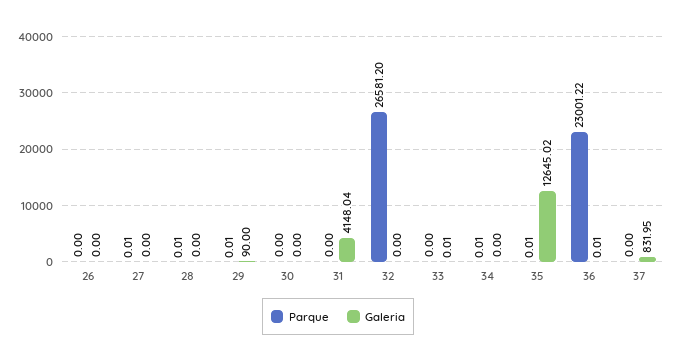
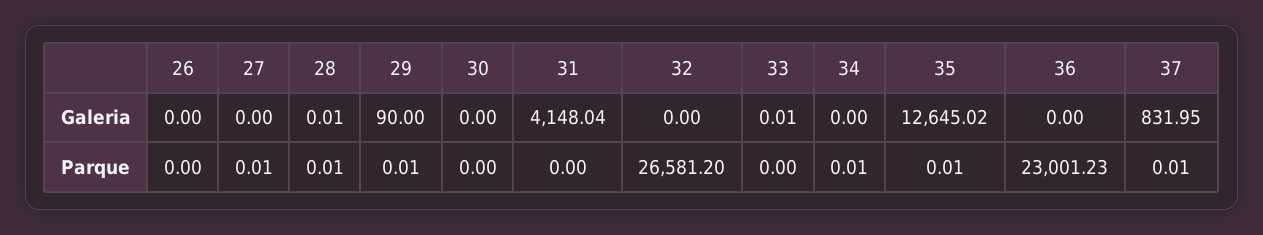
Galeria, 28: 0 -> 0.01
Parque, 36: 23001.22 -> 23001.23
Galeria, 36: 0.01 -> 0
Parque, 37: 0 -> 0.01

